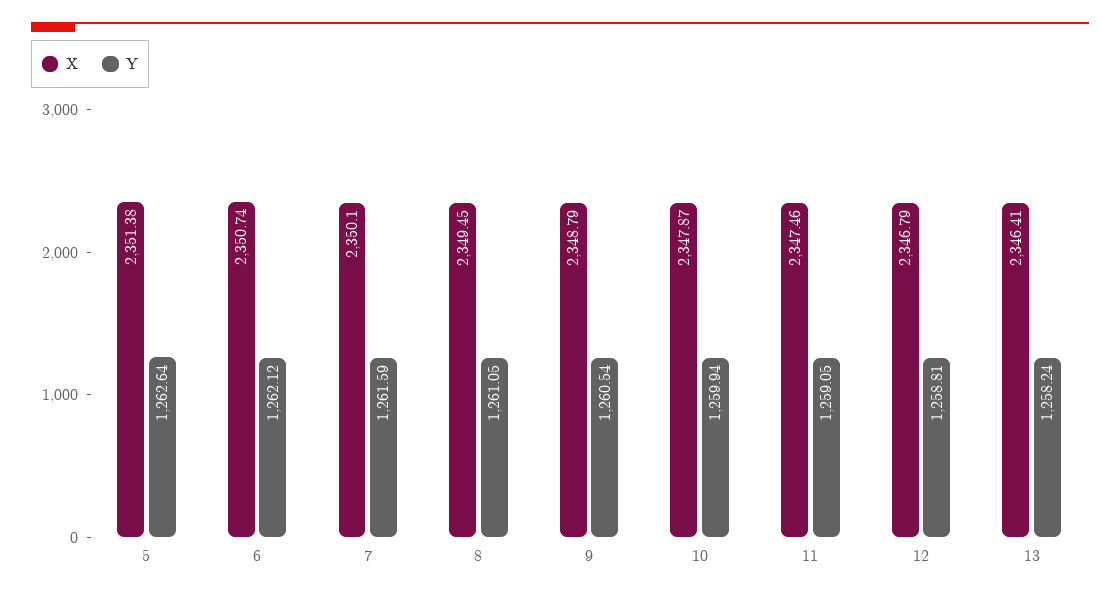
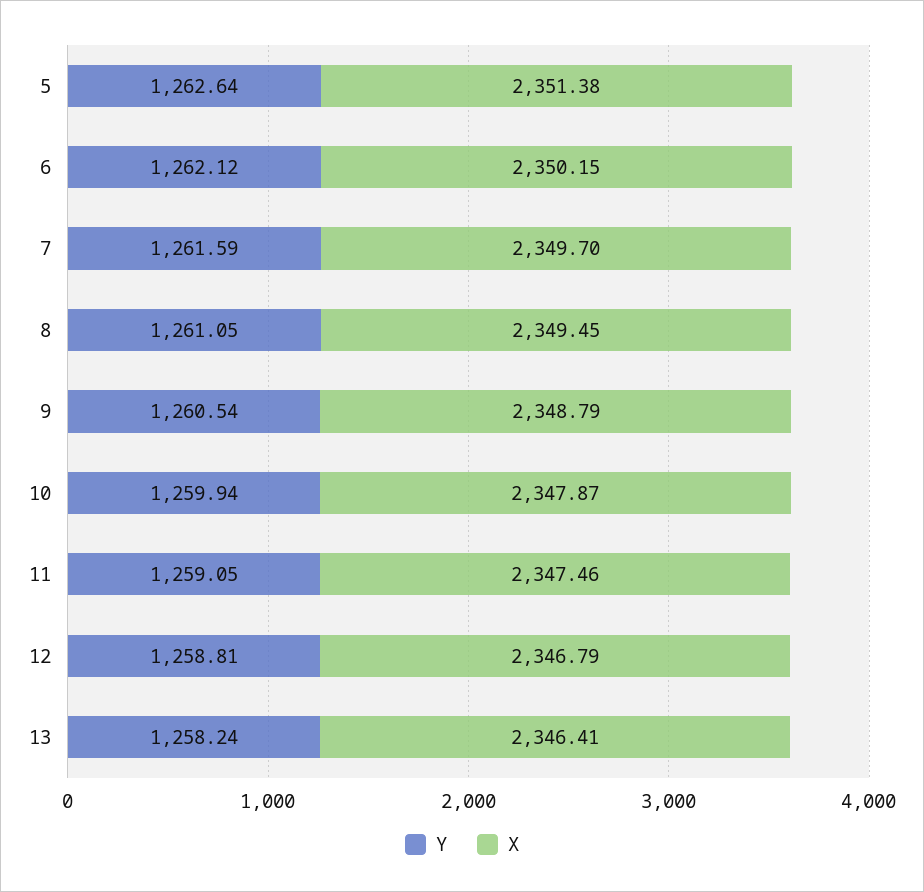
X, 6: 2350.74 -> 2350.15
X, 7: 2350.1 -> 2349.7

